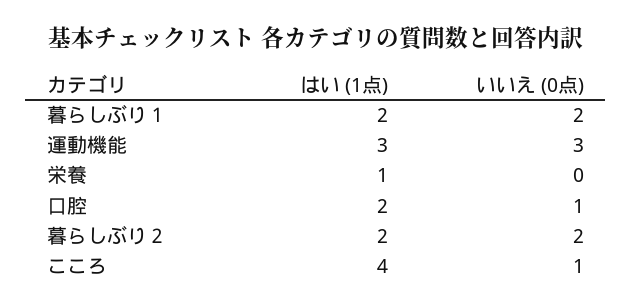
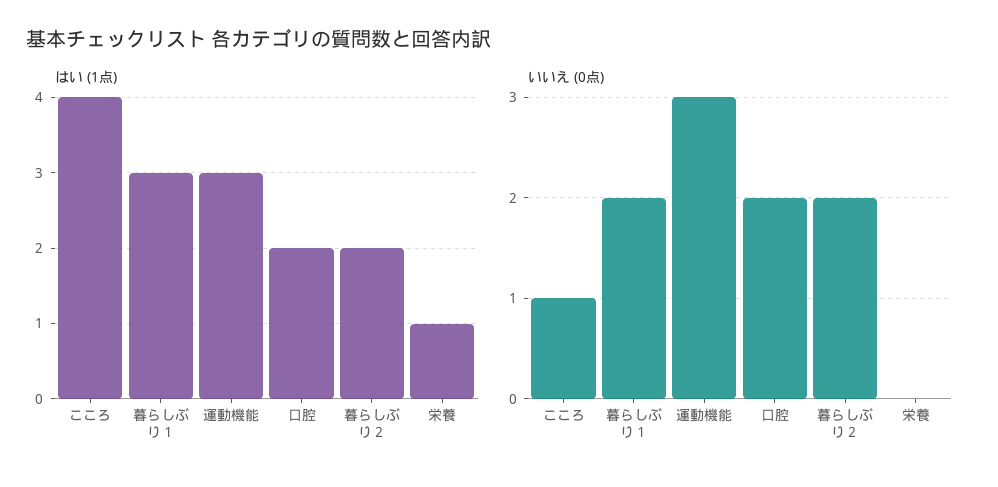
はい (1点), 暮らしぶり１: 2 -> 3
いいえ (0点), 口腔: 1 -> 2

